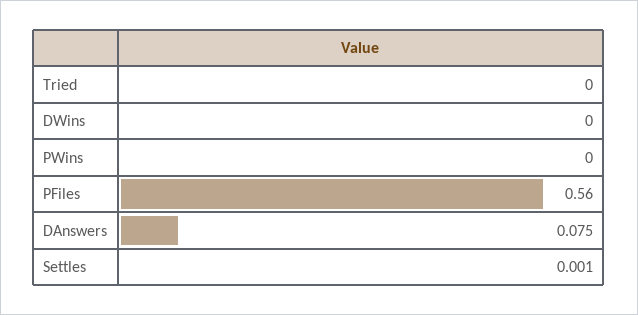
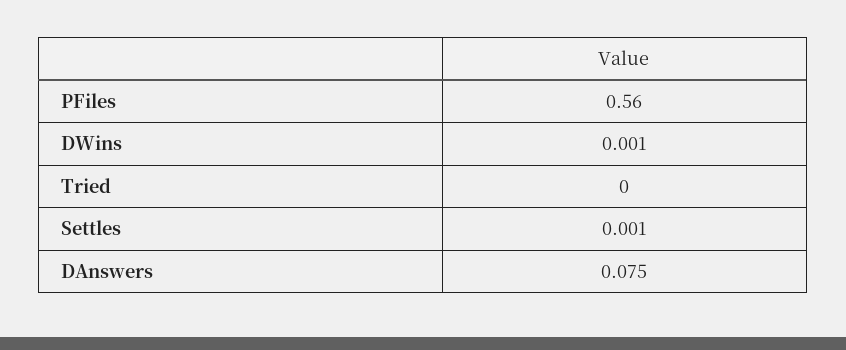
DWins: 0 -> 0.001
PWins: 0 -> none

